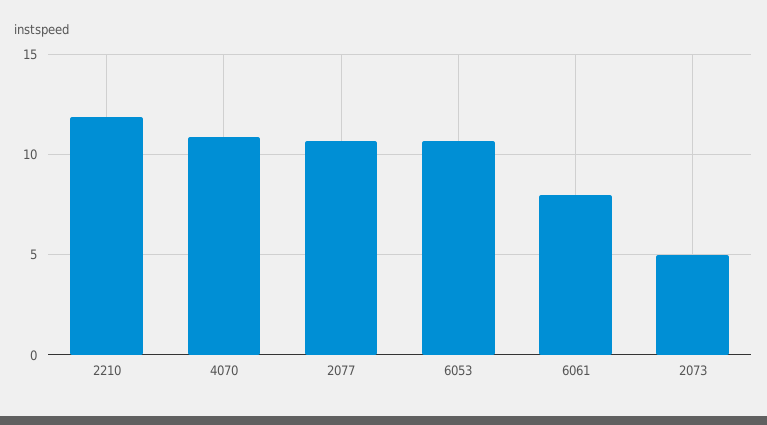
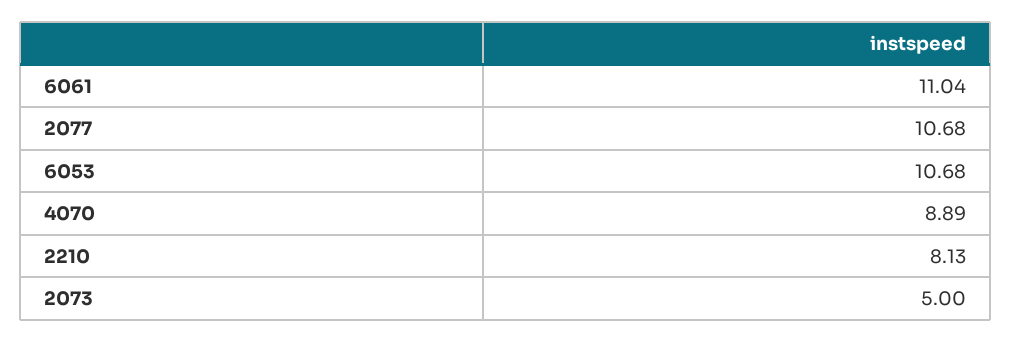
2210: 12 -> 8.13
4070: 11 -> 8.89
6061: 8 -> 11.04

